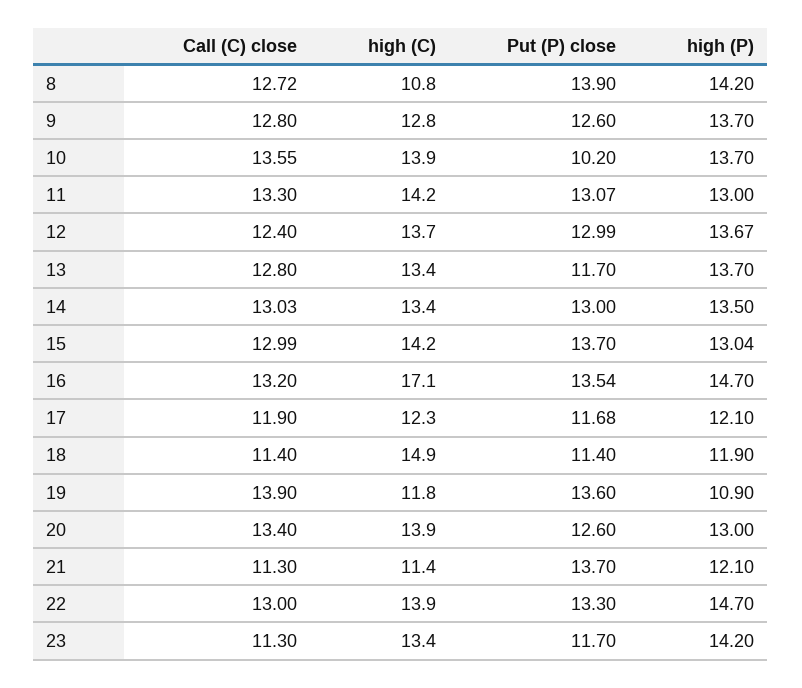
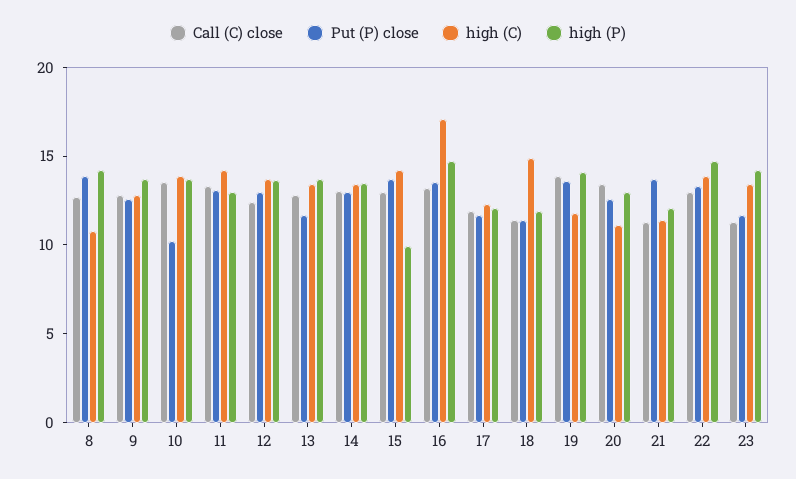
high (P), 15: 13.04 -> 10
high (P), 19: 10.9 -> 14
high (C), 20: 13.9 -> 11

